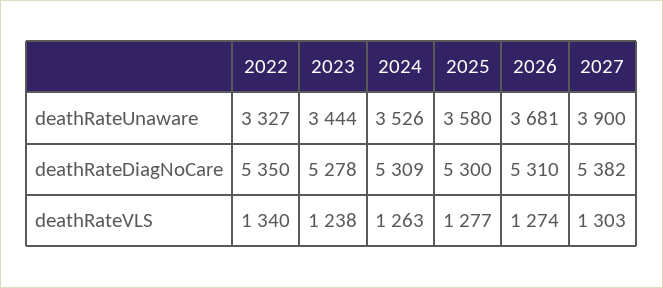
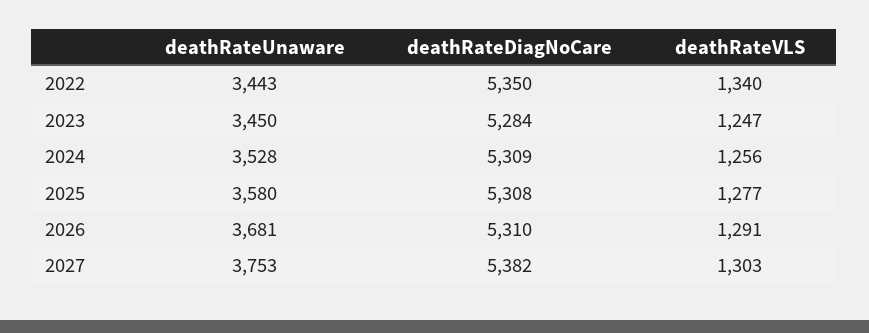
2022, deathRateUnaware: 3327 -> 3443
2023, deathRateUnaware: 3444 -> 3450
2024, deathRateUnaware: 3526 -> 3528
2027, deathRateUnaware: 3900 -> 3753
2023, deathRateDiagNoCare: 5278 -> 5284
2025, deathRateDiagNoCare: 5300 -> 5308
2023, deathRateVLS: 1238 -> 1247
2024, deathRateVLS: 1263 -> 1256
2026, deathRateVLS: 1274 -> 1291

